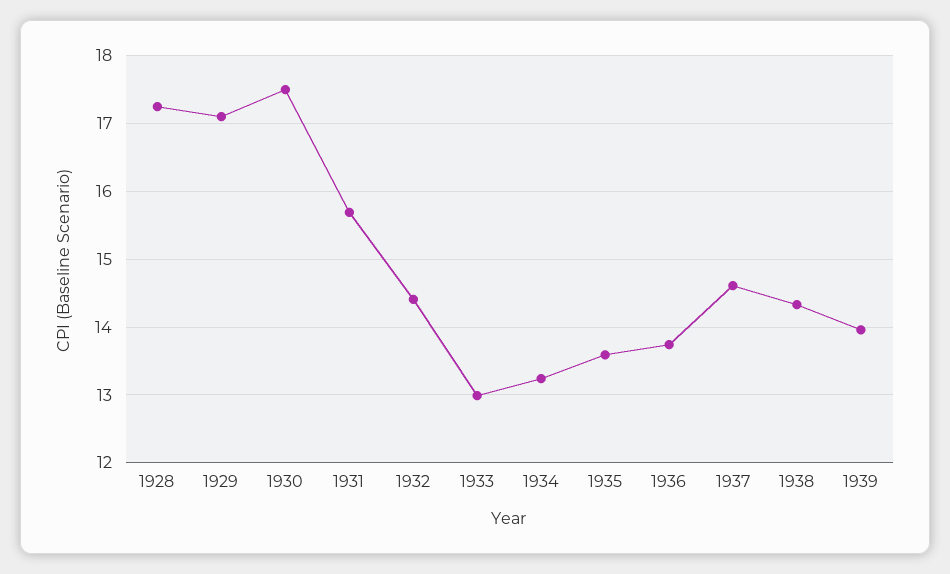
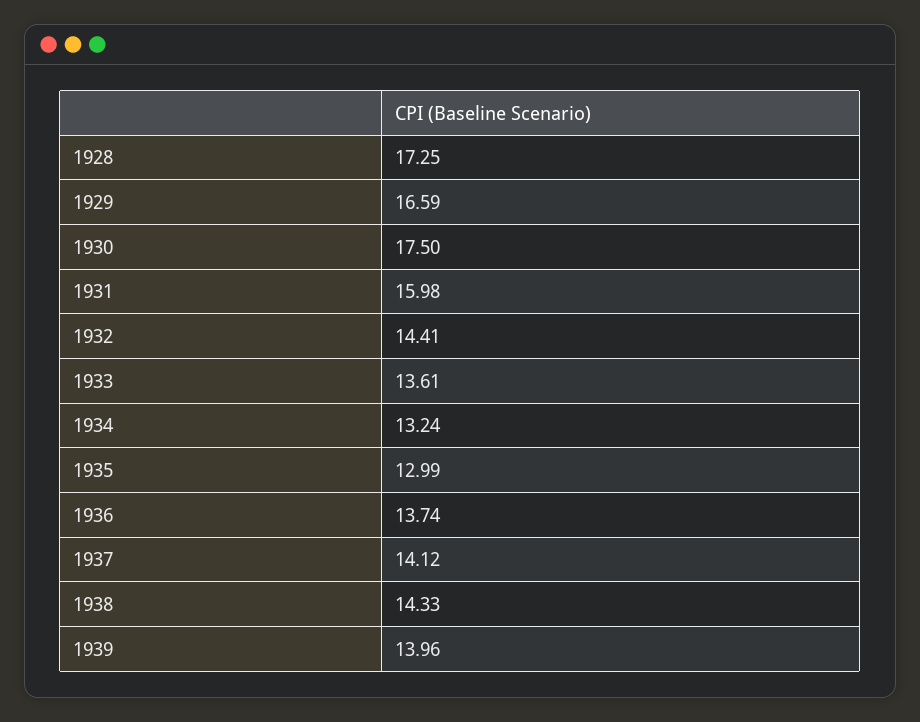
1929: 17.1 -> 16.59
1931: 15.7 -> 15.98
1933: 13 -> 13.61
1935: 13.6 -> 12.99
1937: 14.6 -> 14.12

